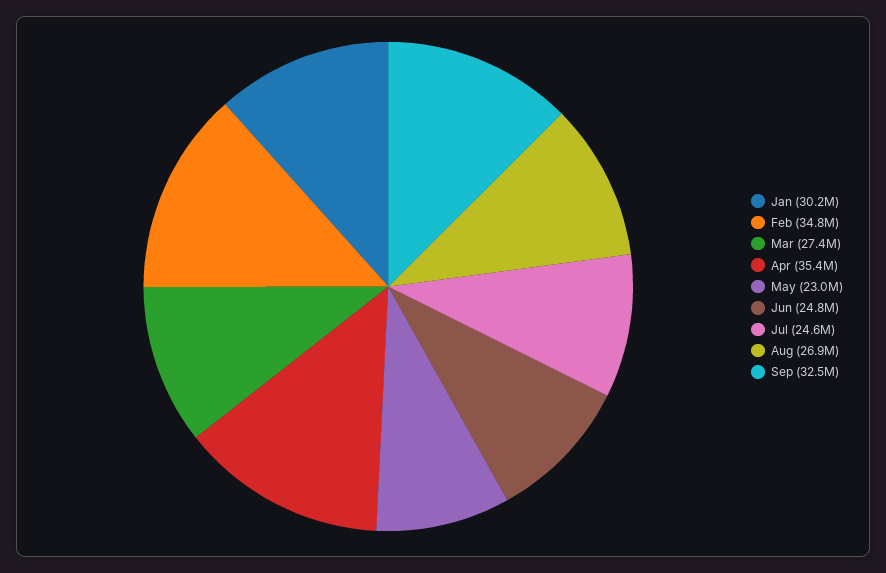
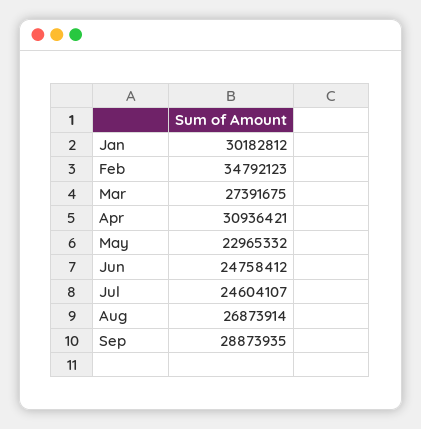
Apr: 35400000 -> 30936421
Sep: 32500000 -> 28873935

